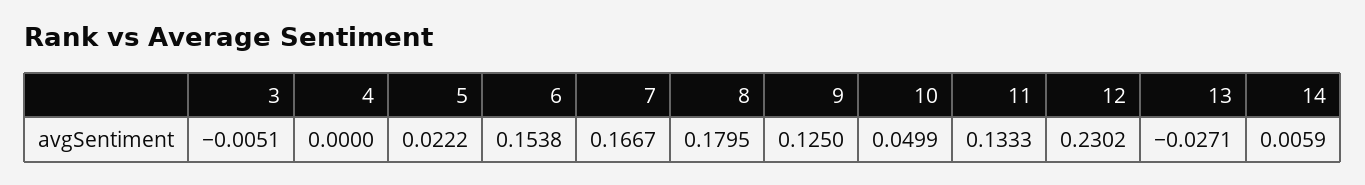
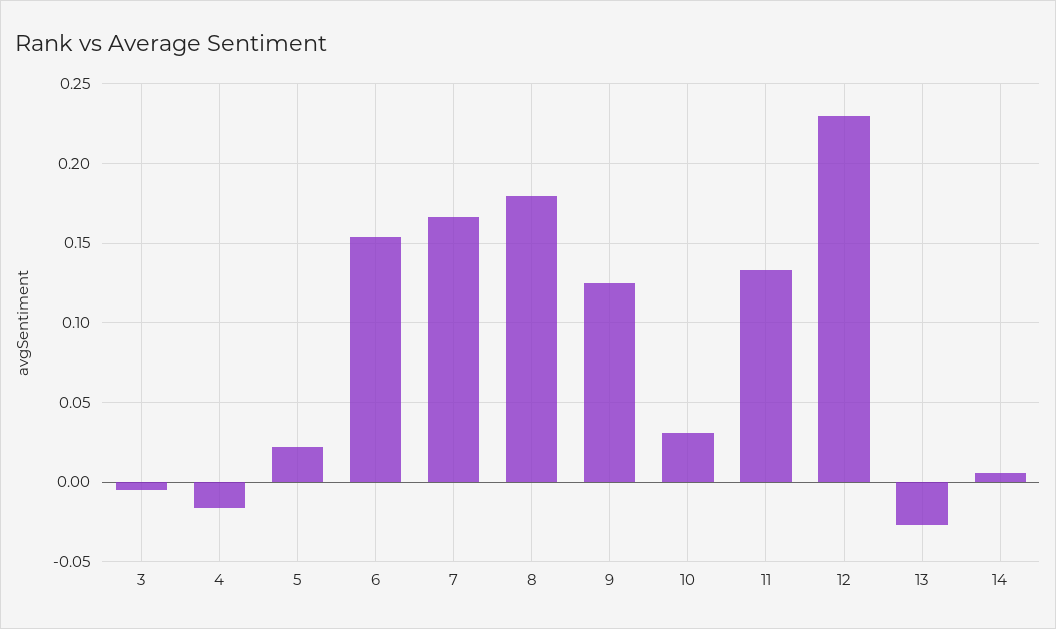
4: 0 -> -0.015
10: 0.0499 -> 0.03

